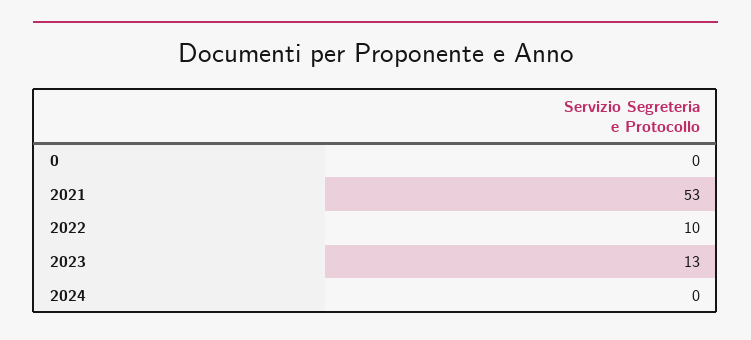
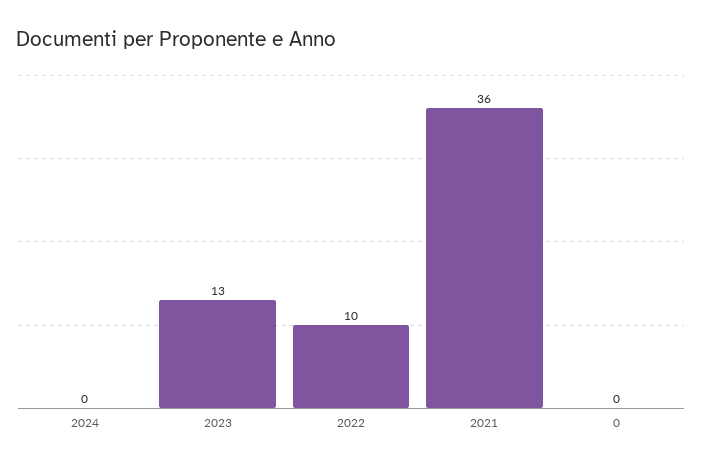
2021: 53 -> 36

